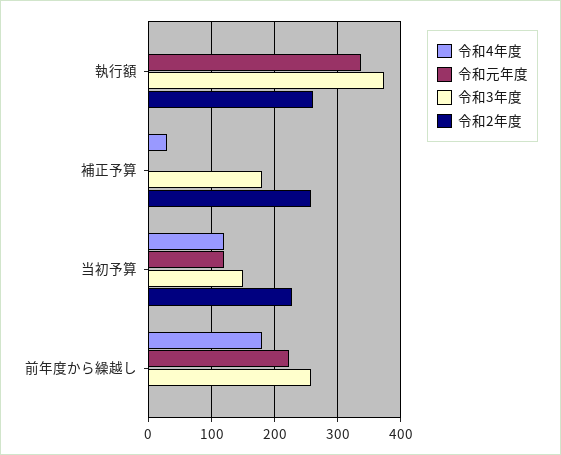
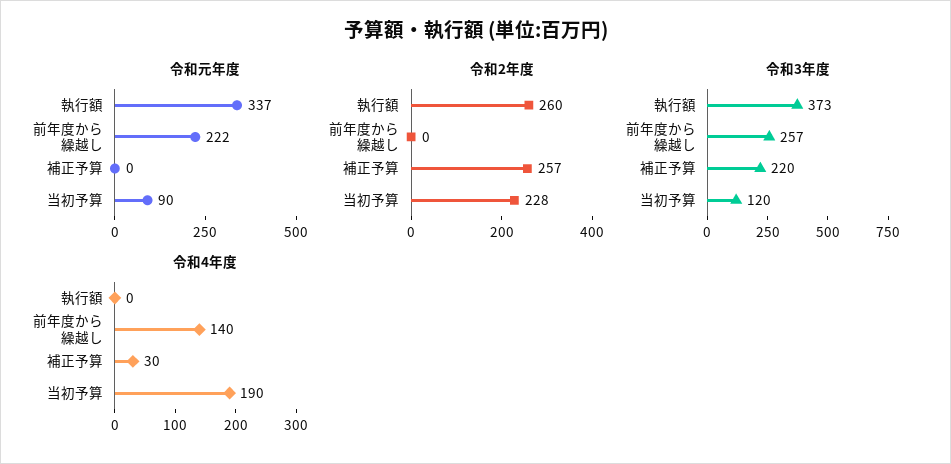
令和3年度, 補正予算: 180 -> 220
令和4年度, 当初予算: 120 -> 190
令和元年度, 当初予算: 120 -> 90
令和3年度, 当初予算: 150 -> 120
令和4年度, 前年度から繰越し: 180 -> 140

